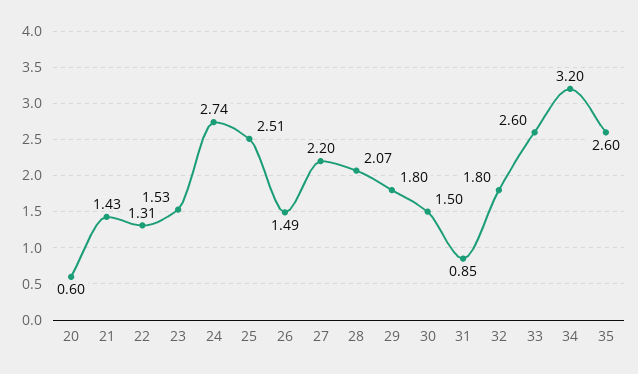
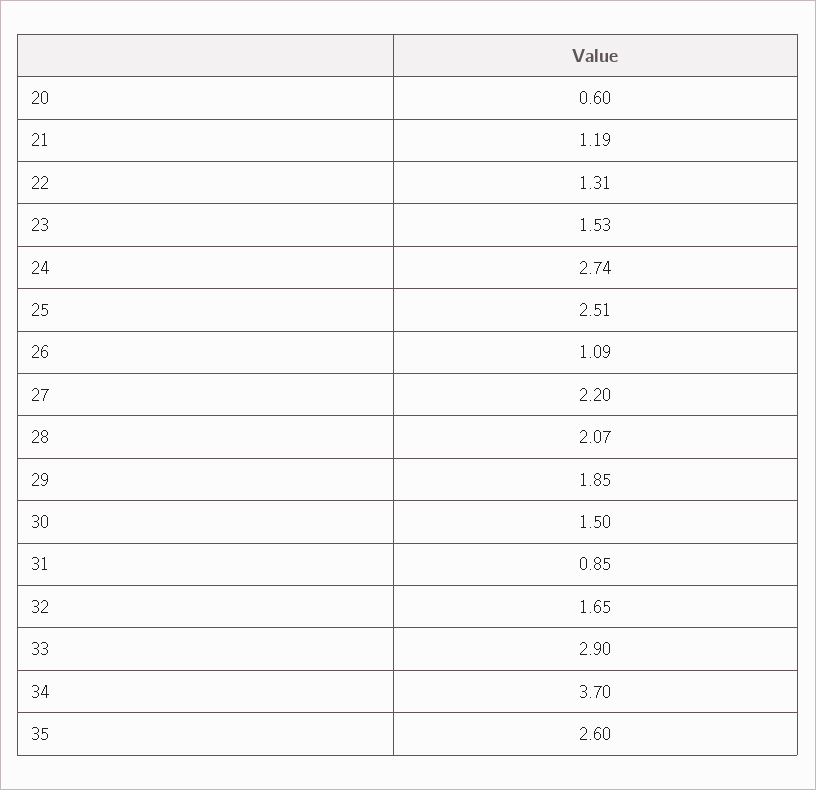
21: 1.43 -> 1.19
26: 1.49 -> 1.09
29: 1.8 -> 1.85
32: 1.8 -> 1.65
33: 2.6 -> 2.9
34: 3.2 -> 3.7

